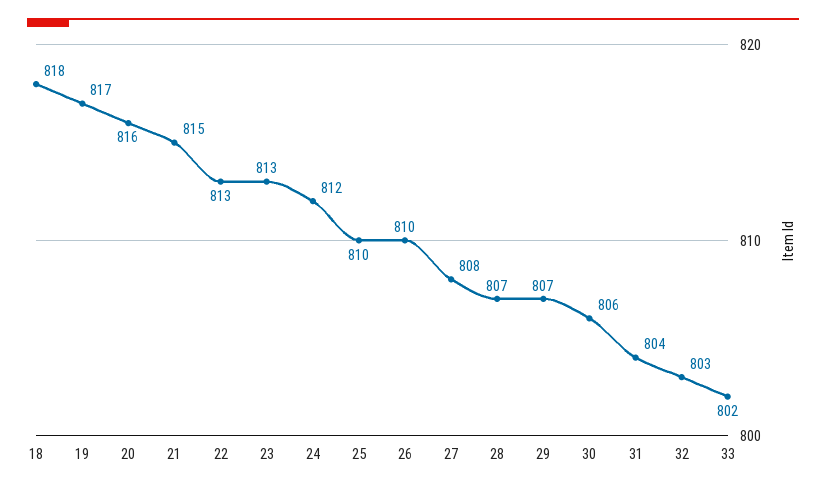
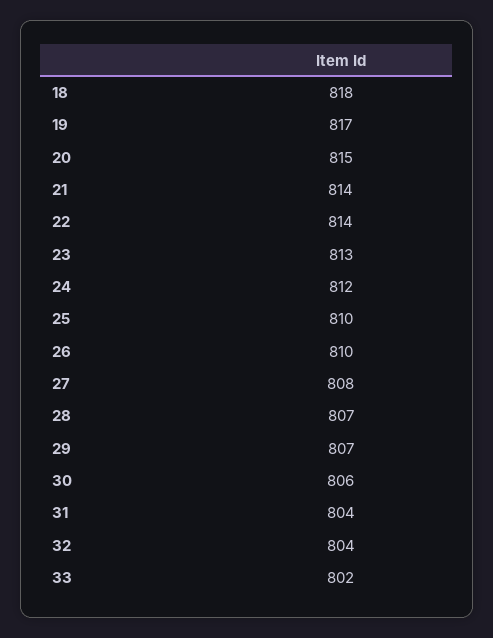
20: 816 -> 815
21: 815 -> 814
22: 813 -> 814
32: 803 -> 804

